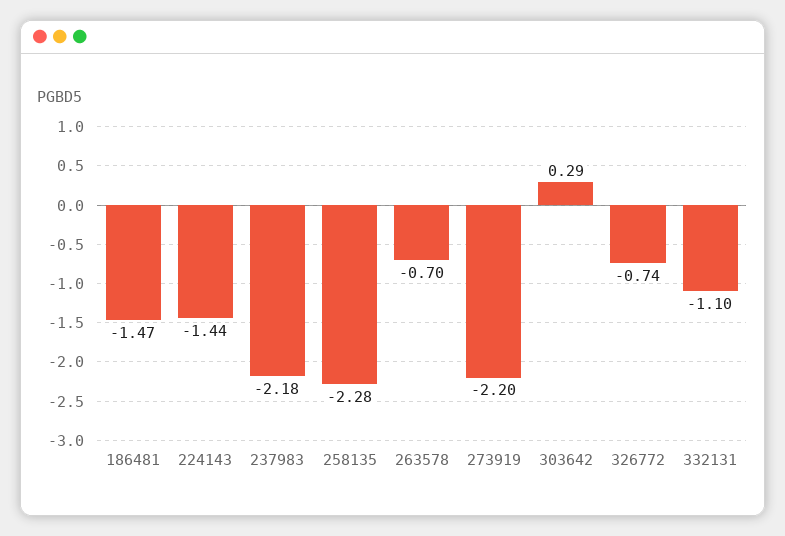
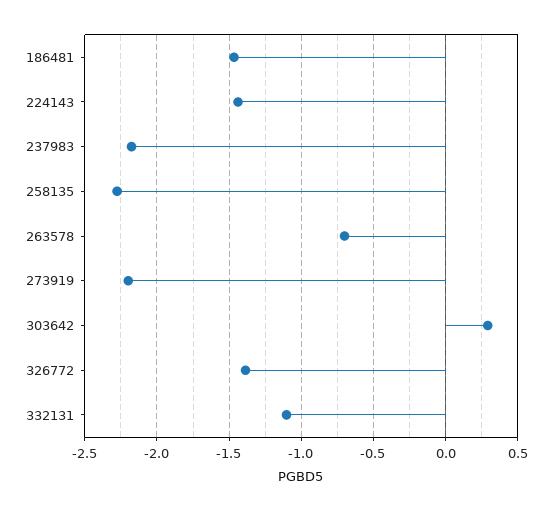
326772: -0.74 -> -1.4

